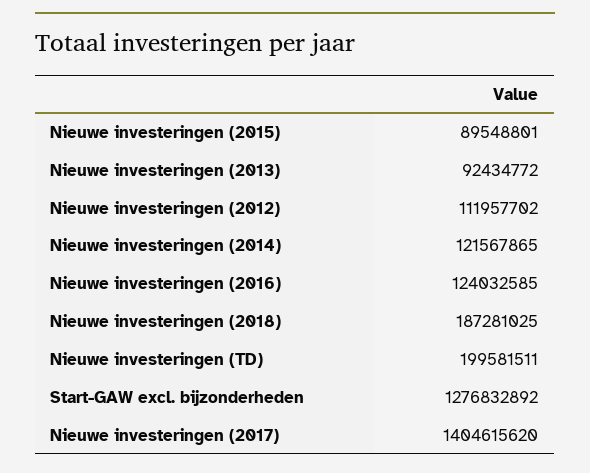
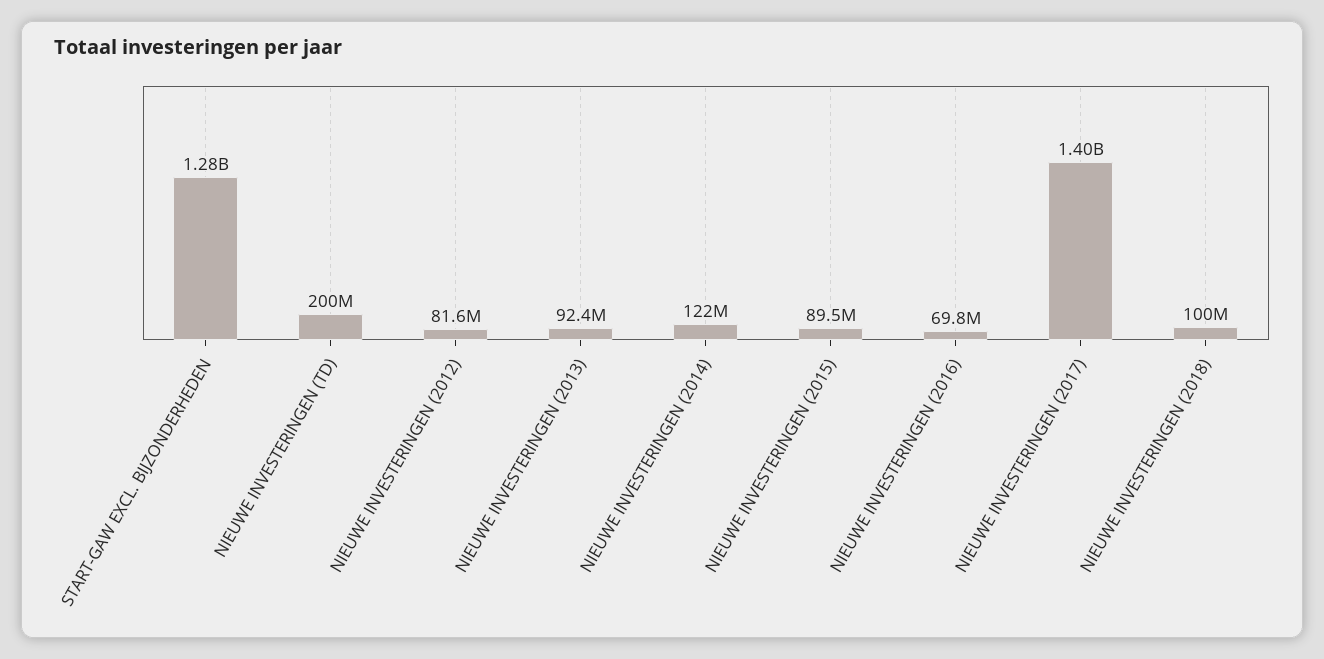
Nieuwe investeringen (2012): 111957702 -> 81600000
Nieuwe investeringen (2016): 124032585 -> 69800000
Nieuwe investeringen (2018): 187281025 -> 100000000

